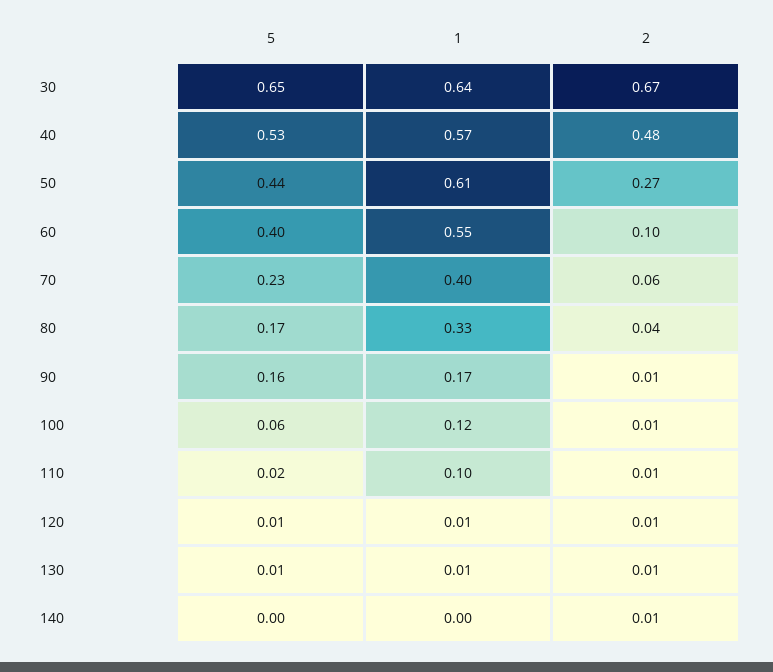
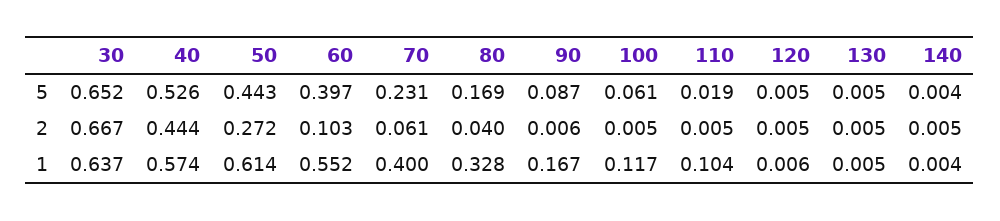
2, 40: 0.48 -> 0.444
5, 90: 0.16 -> 0.087

